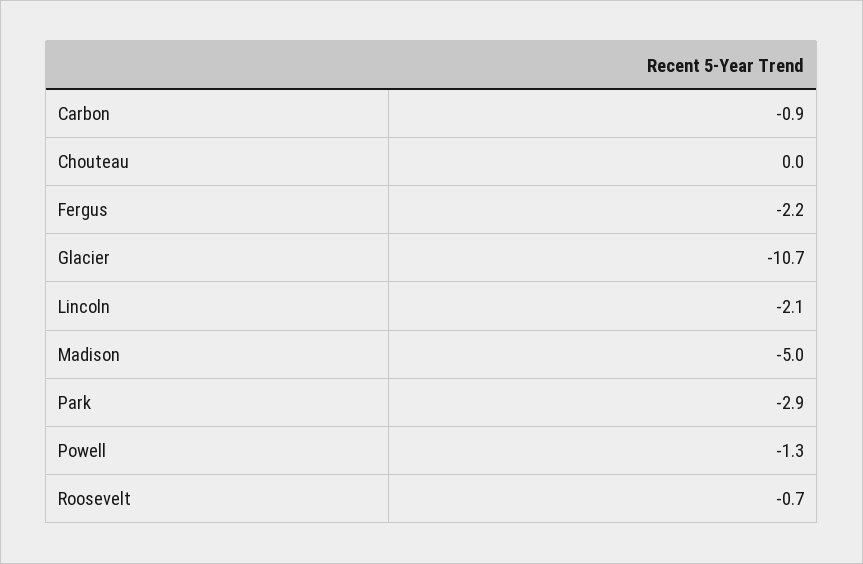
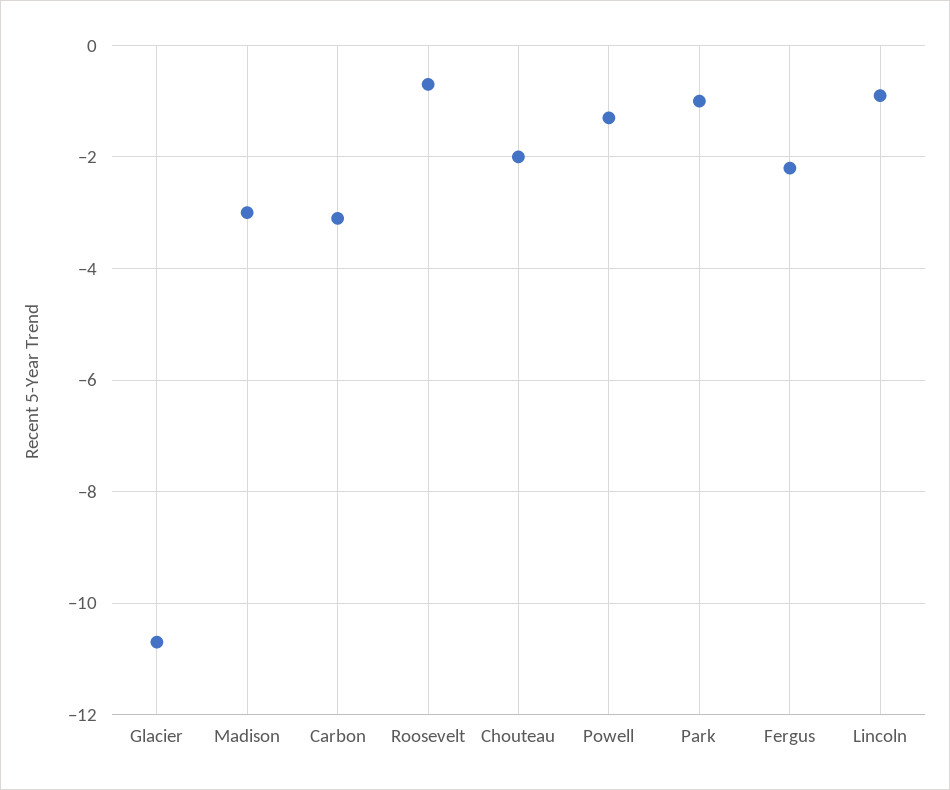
Carbon: -0.9 -> -3
Chouteau: 0 -> -2
Lincoln: -2.1 -> -1
Madison: -5 -> -3
Park: -2.9 -> -1

